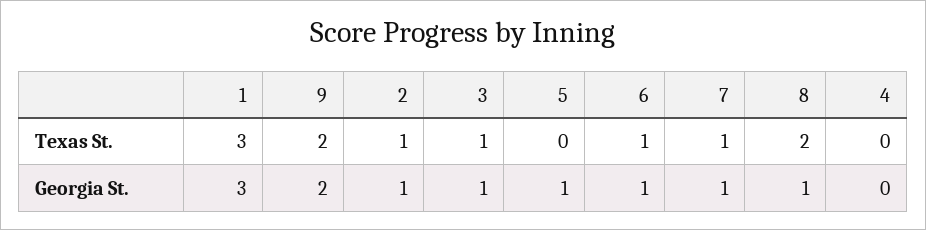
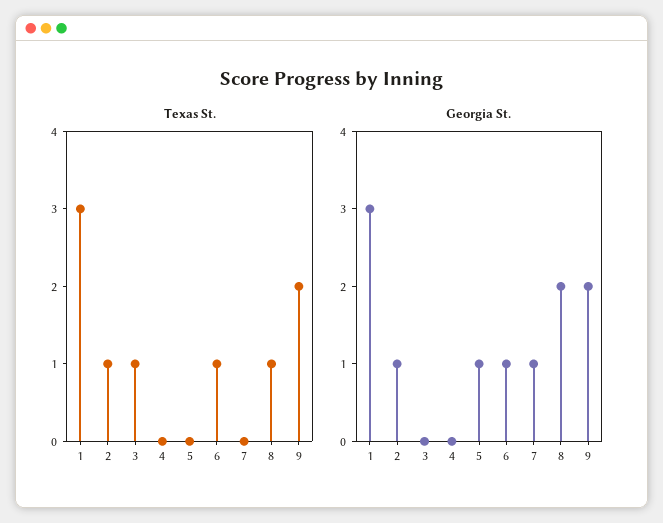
Texas St., 7: 1 -> 0
Texas St., 8: 2 -> 1
Georgia St., 3: 1 -> 0
Georgia St., 8: 1 -> 2

